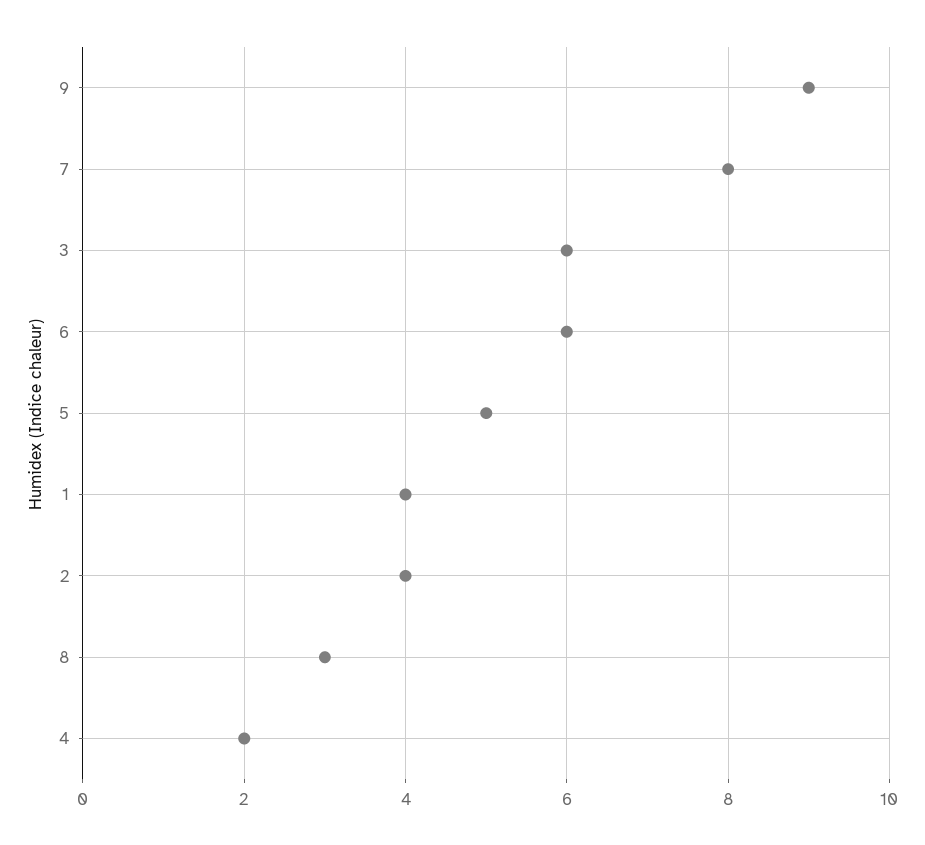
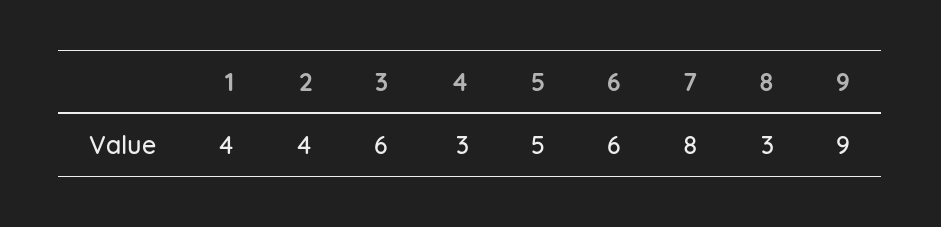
4: 2 -> 3

